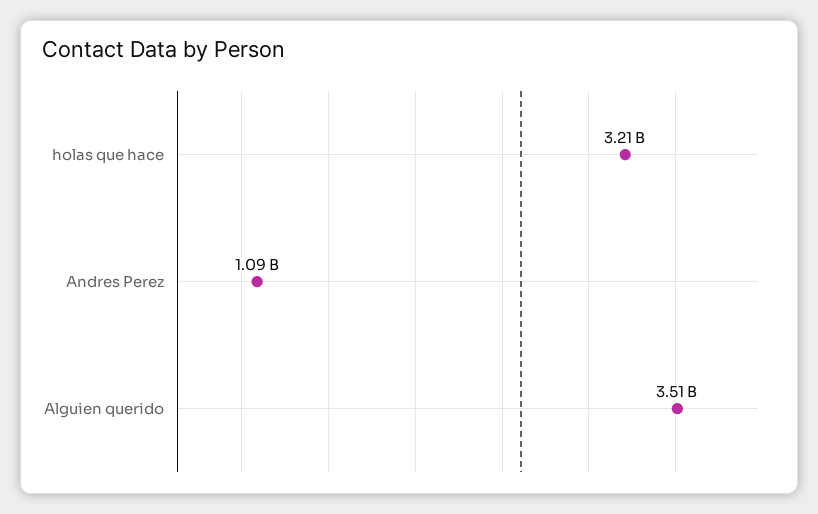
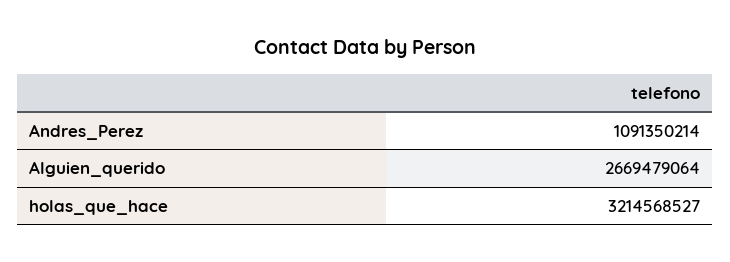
Alguien querido: 3510000000 -> 2669479064

